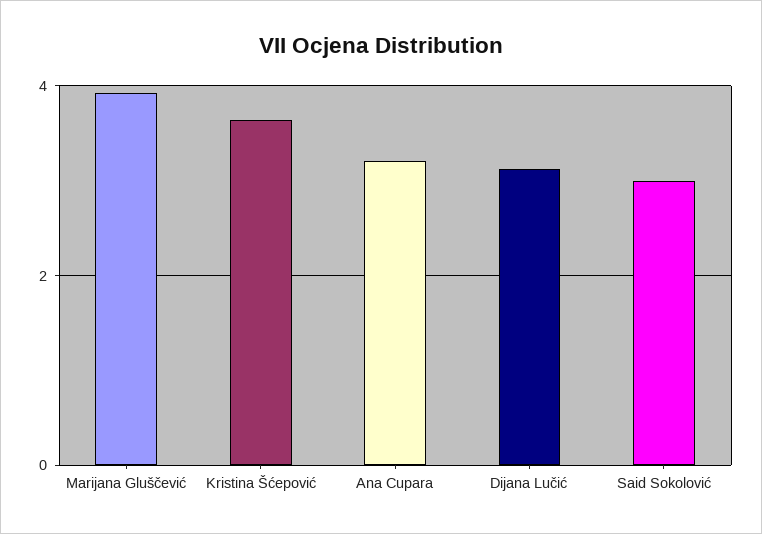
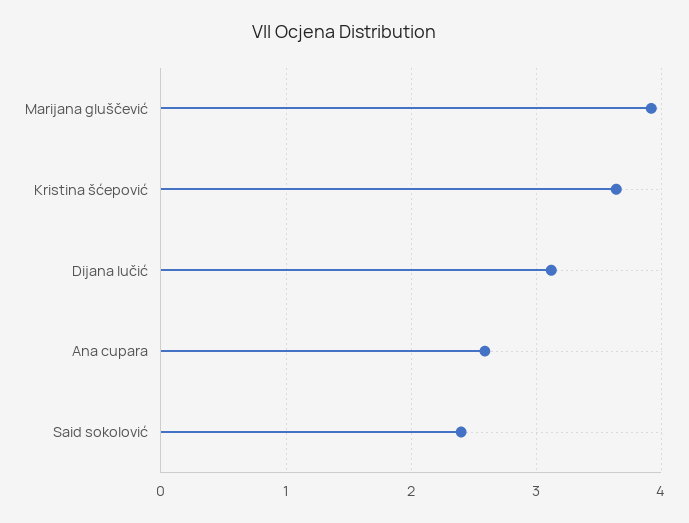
Ana Cupara: 3.2 -> 2.6
Said Sokolović: 3 -> 2.4

